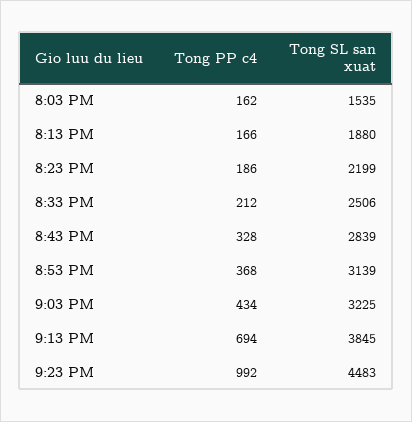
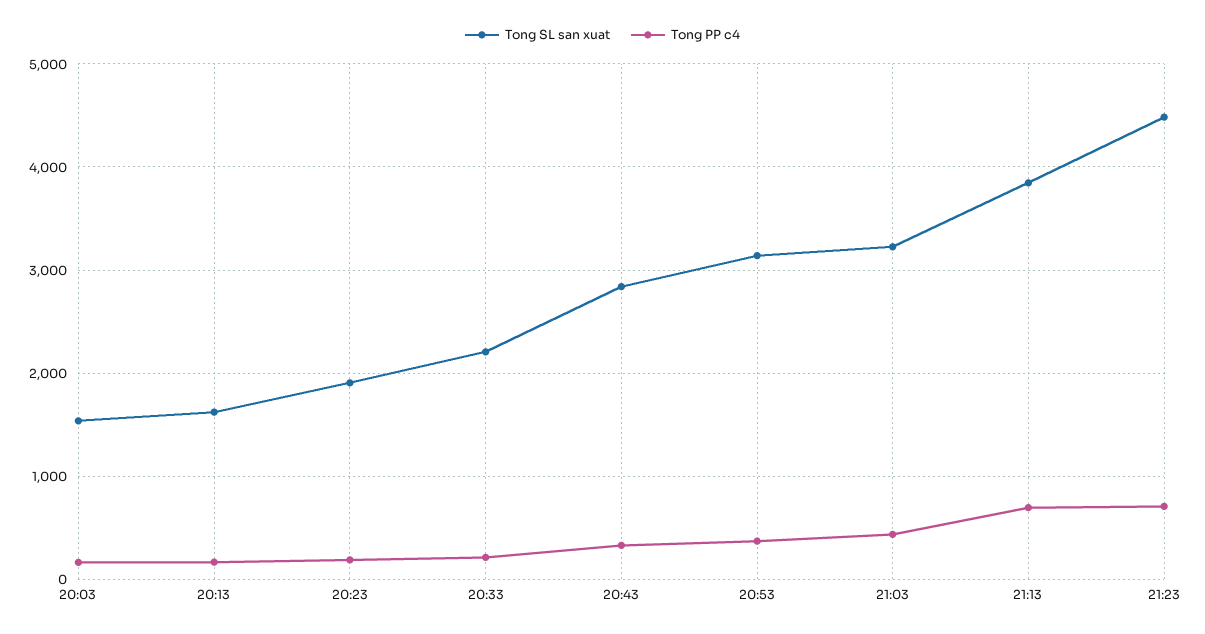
Tong SL san xuat, 8:13 PM: 1880 -> 1600
Tong SL san xuat, 8:23 PM: 2199 -> 1900
Tong SL san xuat, 8:33 PM: 2506 -> 2200
Tong PP c4, 9:23 PM: 992 -> 700

